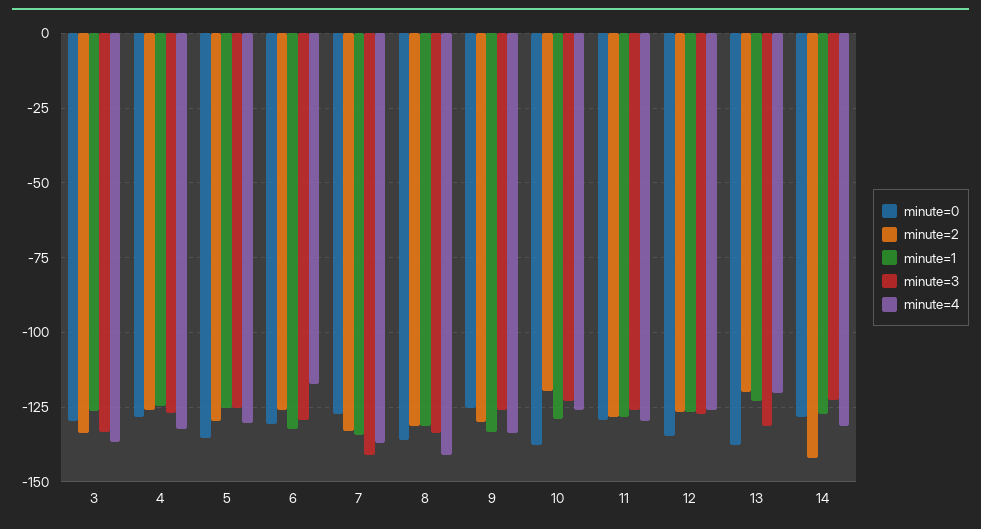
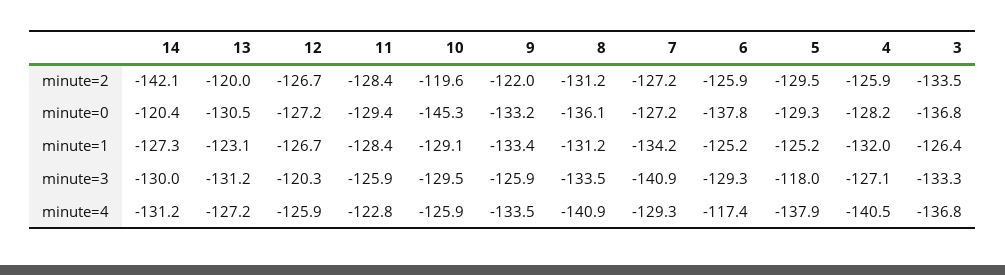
minute=0, 3: -130 -> -136.8
minute=1, 4: -125 -> -132
minute=4, 4: -132.5 -> -140.5
minute=0, 5: -135 -> -129.3
minute=3, 5: -125 -> -118
minute=4, 5: -130 -> -137.9
minute=0, 6: -130 -> -137.8
minute=1, 6: -132.5 -> -125.2
minute=2, 7: -132.5 -> -127.2
minute=4, 7: -137.5 -> -129.3
minute=0, 9: -125 -> -133.2
minute=2, 9: -130 -> -122
minute=0, 10: -137.5 -> -145.3
minute=3, 10: -122.5 -> -129.5
minute=4, 11: -130 -> -122.8
minute=0, 12: -135 -> -127.2
minute=3, 12: -127.5 -> -120.3
minute=0, 13: -137.5 -> -130.5
minute=4, 13: -120 -> -127.2
minute=0, 14: -127.5 -> -120.4
minute=3, 14: -122.5 -> -130

